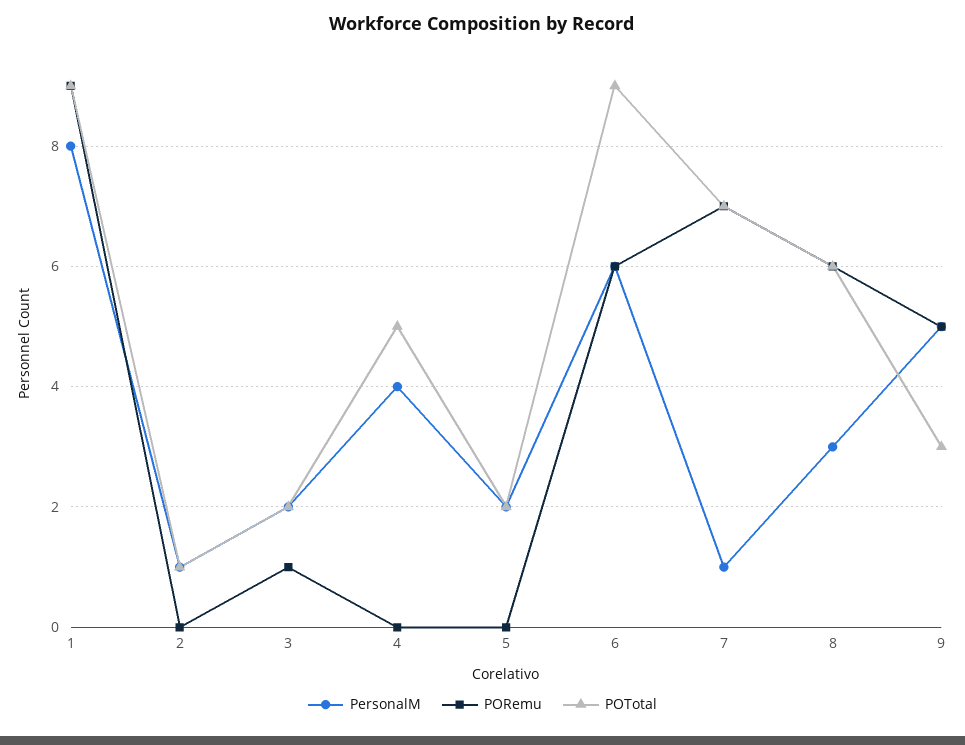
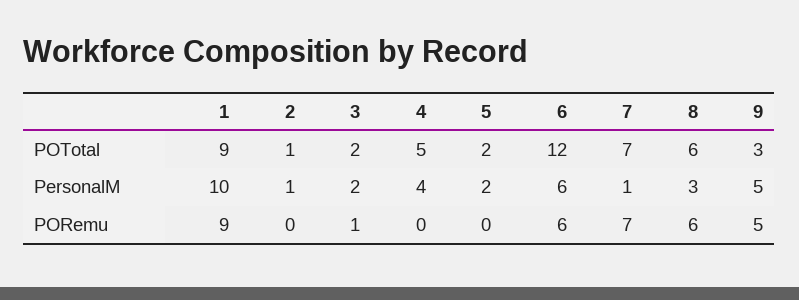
PersonalM, 1: 8 -> 10
POTotal, 6: 9 -> 12

